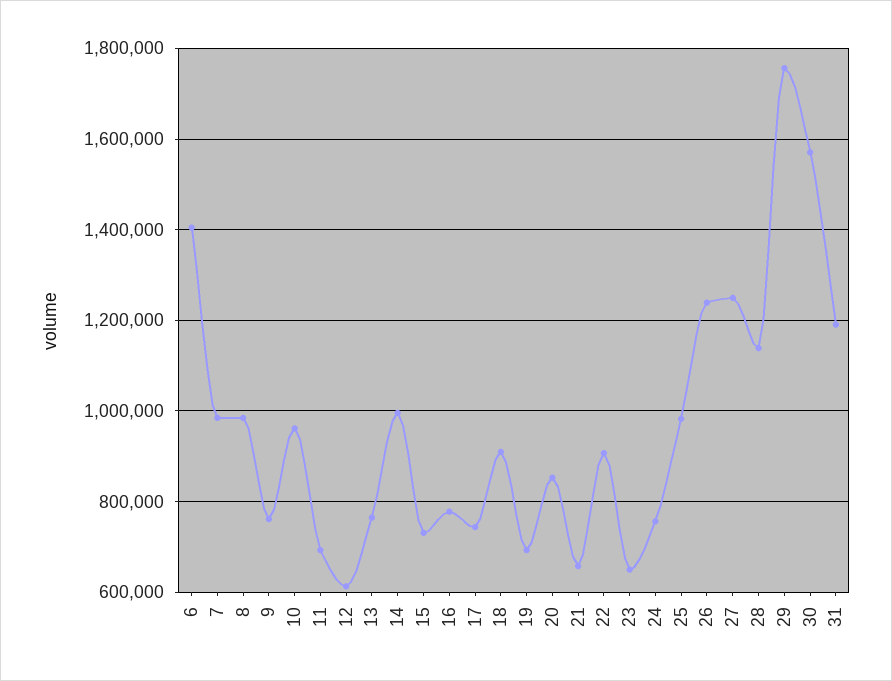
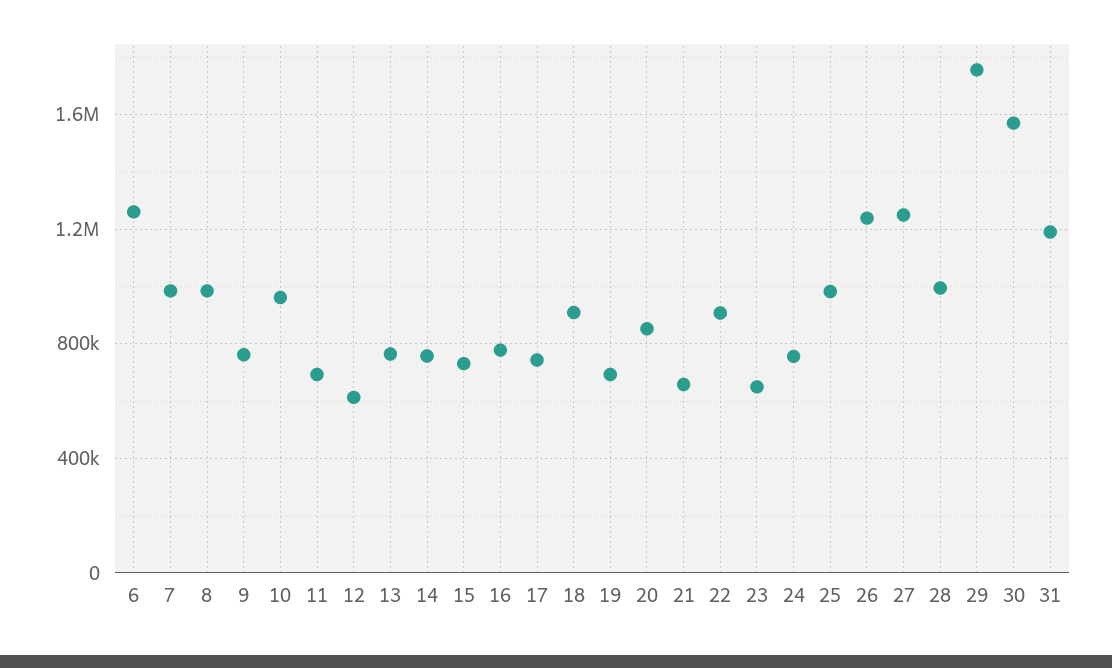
6: 1400000 -> 1250000
14: 1000000 -> 750000
28: 1140000 -> 1000000

